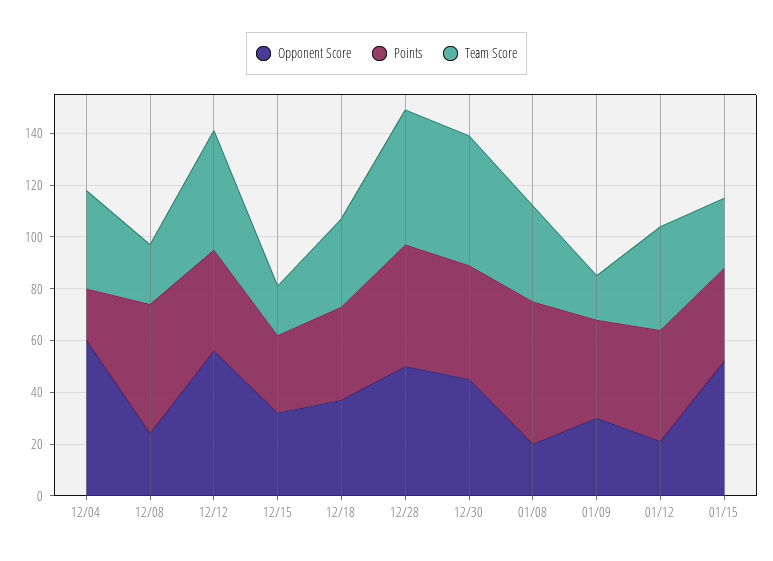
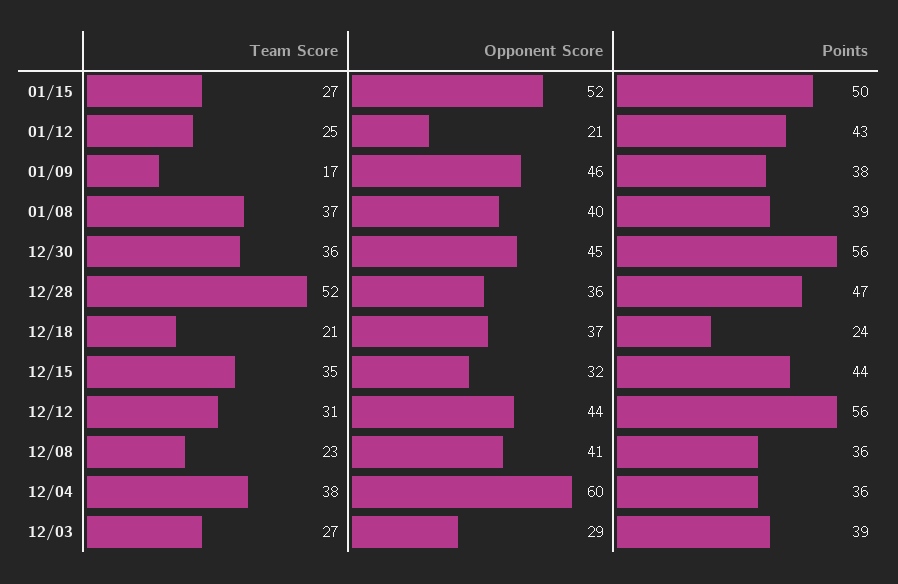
Points, 12/04: 20 -> 36
Opponent Score, 12/08: 25 -> 41
Points, 12/08: 50 -> 36
Opponent Score, 12/12: 55 -> 44
Points, 12/12: 40 -> 56
Team Score, 12/12: 45 -> 31
Points, 12/15: 30 -> 44
Team Score, 12/15: 20 -> 35
Points, 12/18: 35 -> 24
Team Score, 12/18: 35 -> 21
Opponent Score, 12/28: 50 -> 36
Points, 12/30: 45 -> 56
Team Score, 12/30: 50 -> 36
Opponent Score, 01/08: 20 -> 40
Points, 01/08: 55 -> 39
Opponent Score, 01/09: 30 -> 46
Team Score, 01/12: 40 -> 25
Points, 01/15: 35 -> 50
Team Score, 12/03: none -> 27
Opponent Score, 12/03: none -> 29
Points, 12/03: none -> 39

